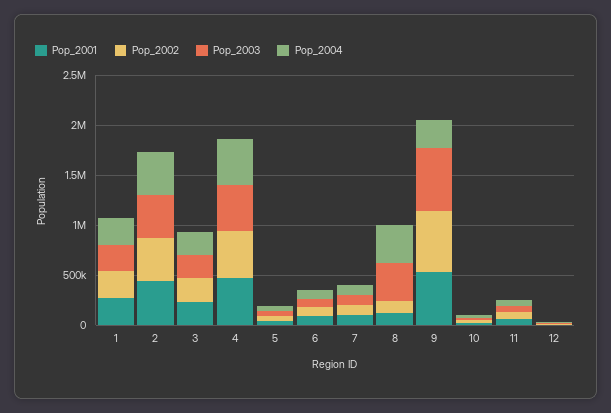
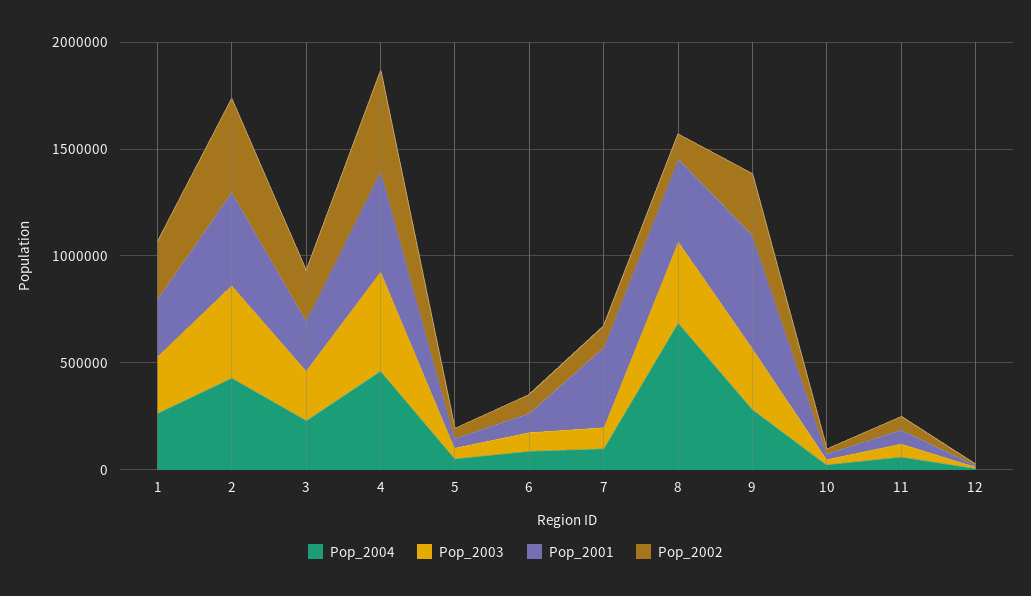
Pop_2001, 7: 100000 -> 400000
Pop_2001, 8: 100000 -> 400000
Pop_2004, 8: 400000 -> 700000
Pop_2002, 9: 600000 -> 300000
Pop_2003, 9: 600000 -> 300000

